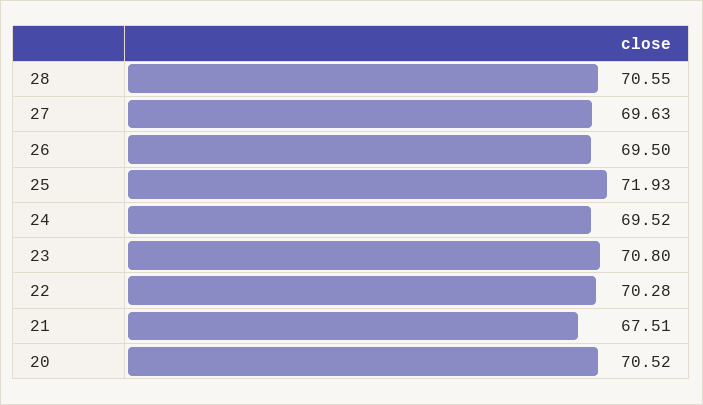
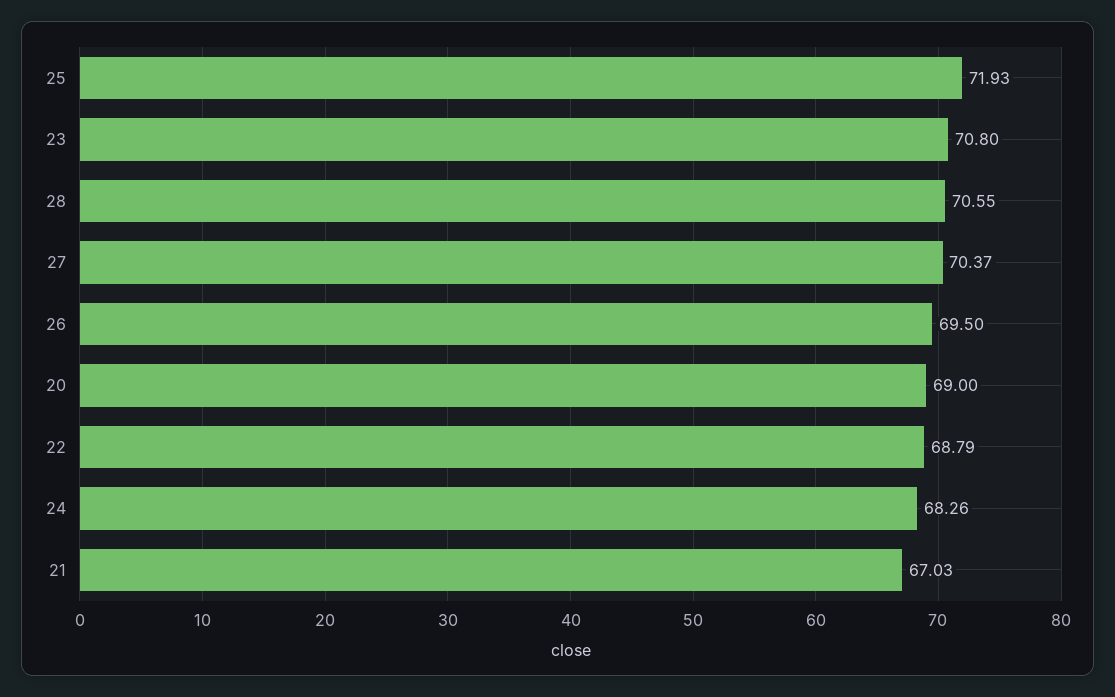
27: 69.63 -> 70.37
24: 69.52 -> 68.26
22: 70.28 -> 68.79
21: 67.51 -> 67.03
20: 70.52 -> 69

